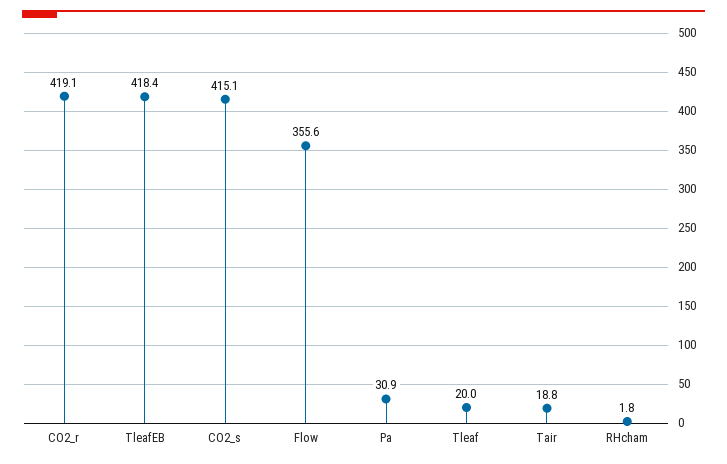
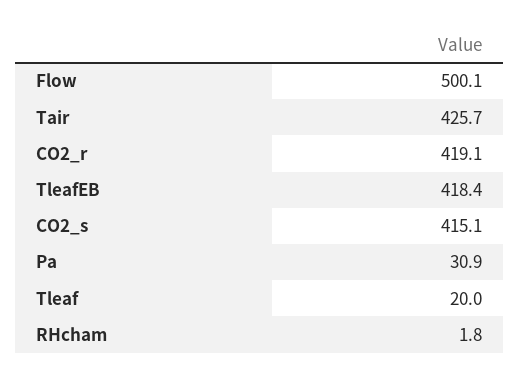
Flow: 355.6 -> 500.1
Tair: 18.8 -> 425.7

